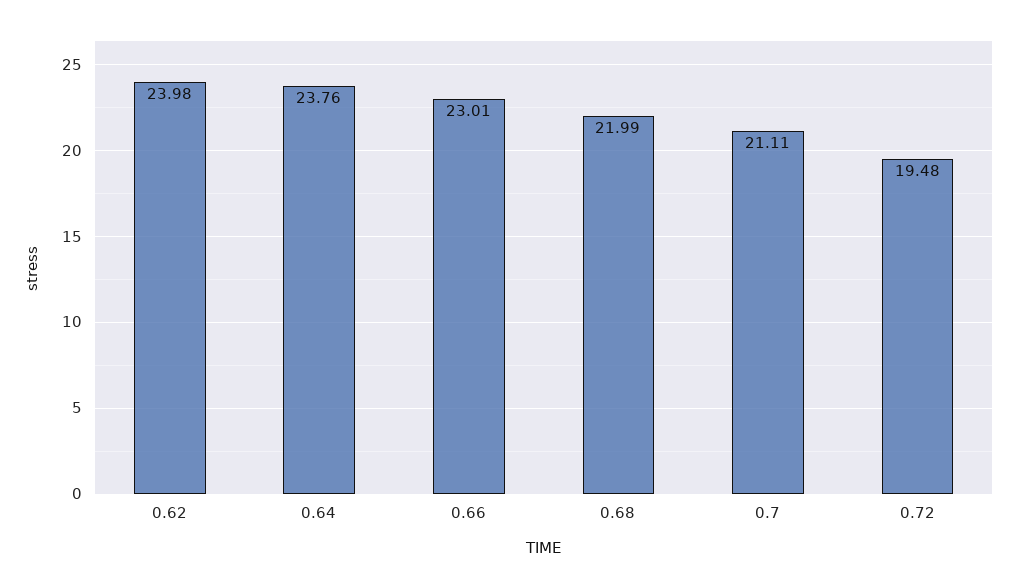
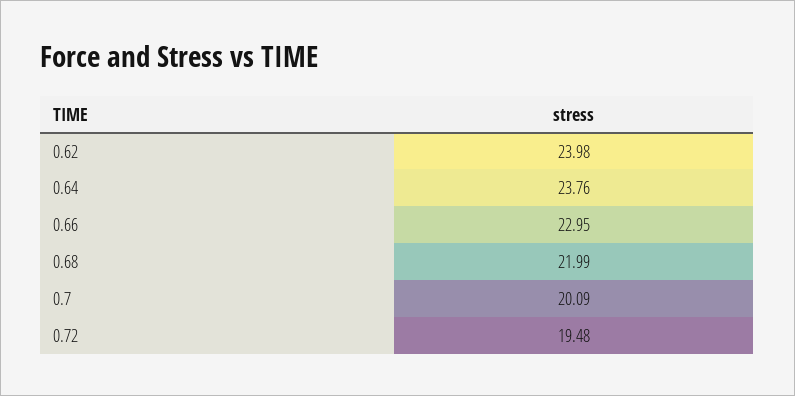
0.66: 23.01 -> 22.95
0.7: 21.11 -> 20.09

